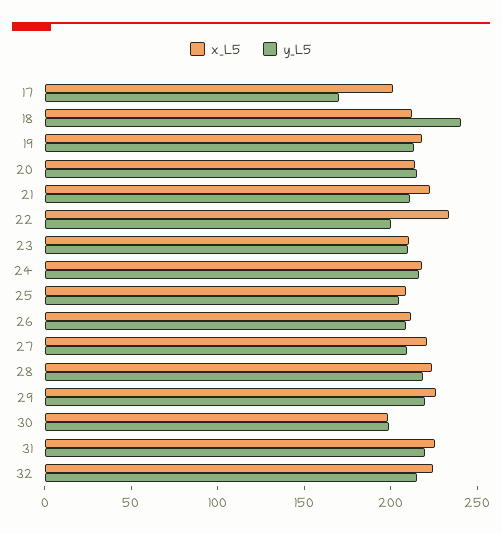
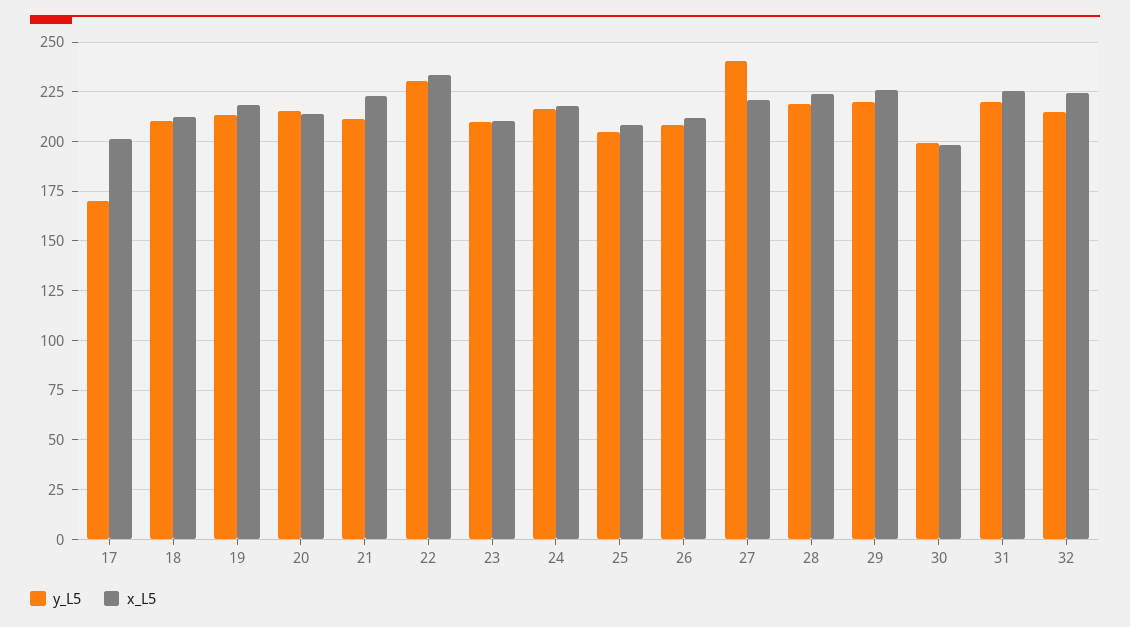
y_L5, 18: 240 -> 210
y_L5, 22: 200 -> 230
y_L5, 27: 210 -> 240

